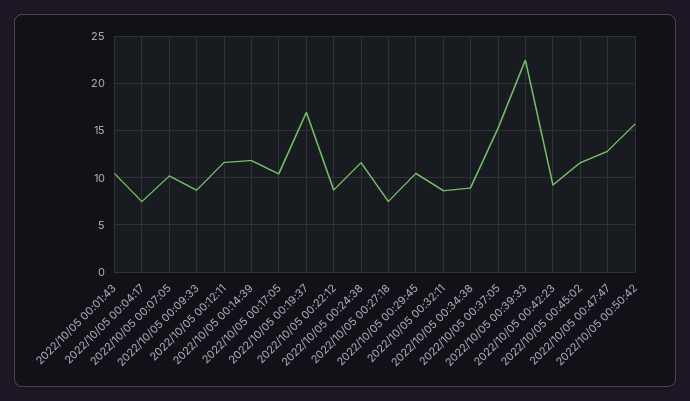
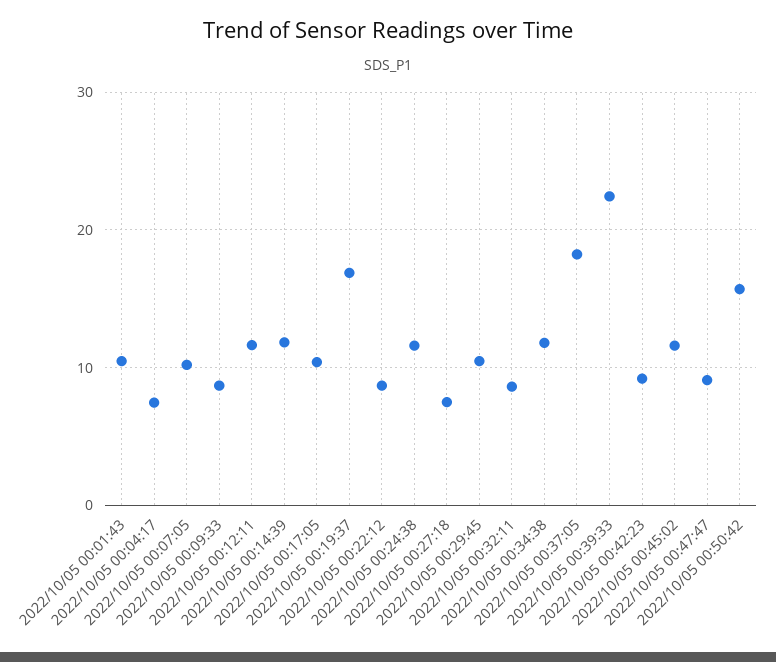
2022/10/05 00:34:38: 9 -> 12
2022/10/05 00:37:05: 15 -> 18
2022/10/05 00:47:47: 13 -> 9

